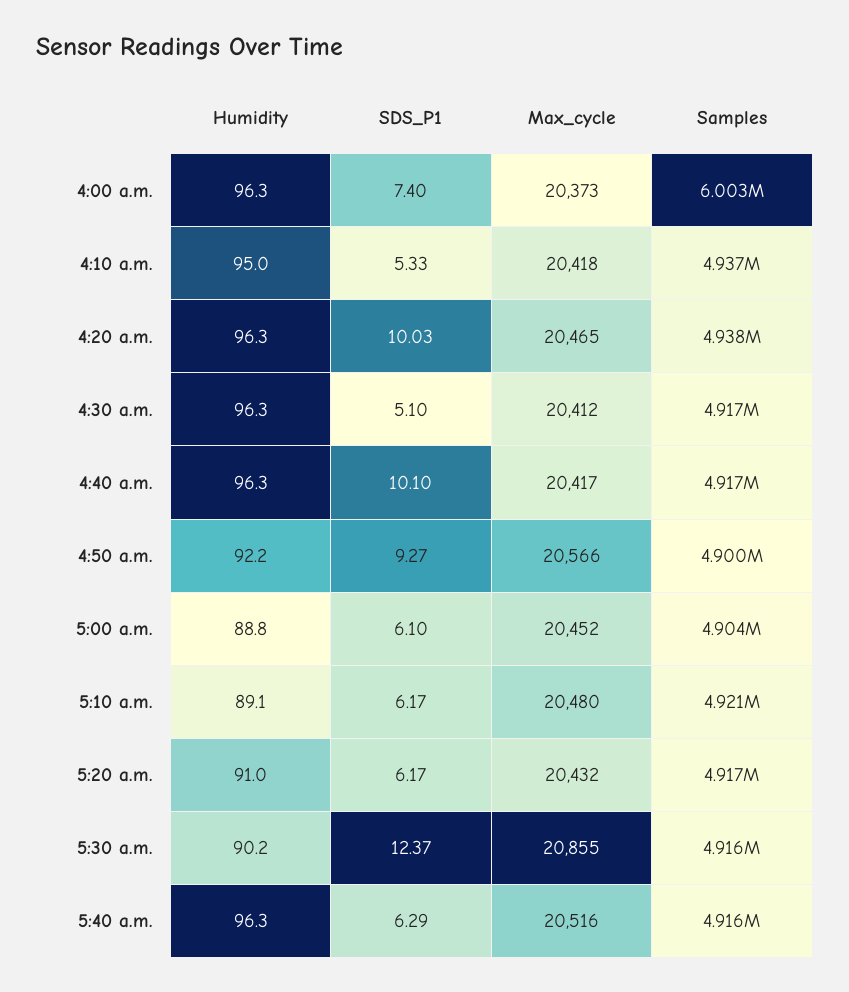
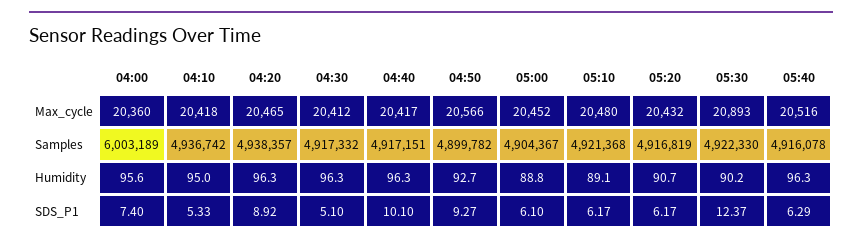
Humidity, 4:00 a.m.: 96.3 -> 95.6
Max_cycle, 4:00 a.m.: 20373 -> 20360
SDS_P1, 4:20 a.m.: 10.03 -> 8.92
Humidity, 4:50 a.m.: 92.2 -> 92.7
Humidity, 5:20 a.m.: 91 -> 90.7
Max_cycle, 5:30 a.m.: 20855 -> 20893
Samples, 5:30 a.m.: 4916000 -> 4922330

